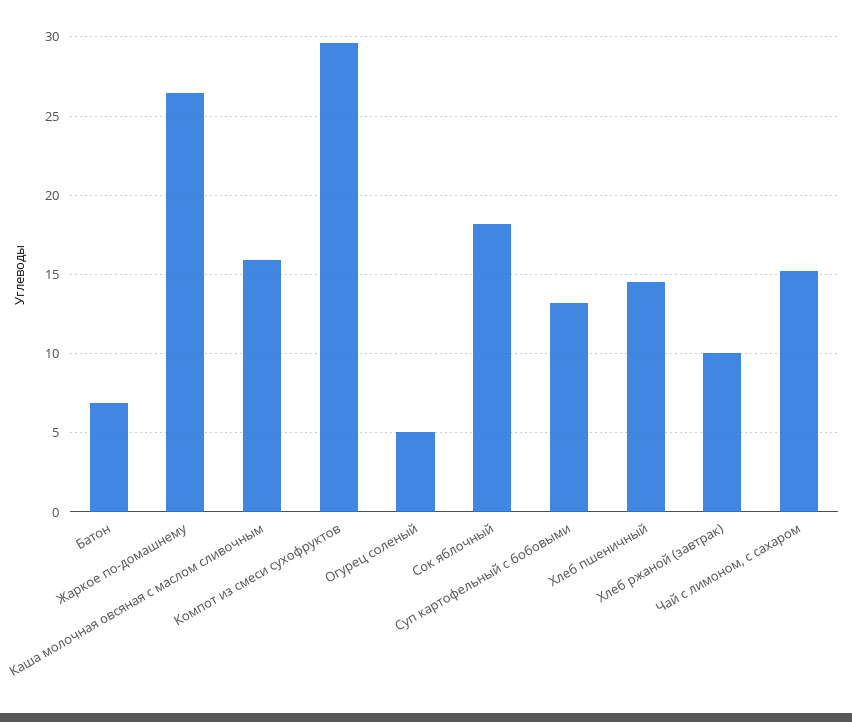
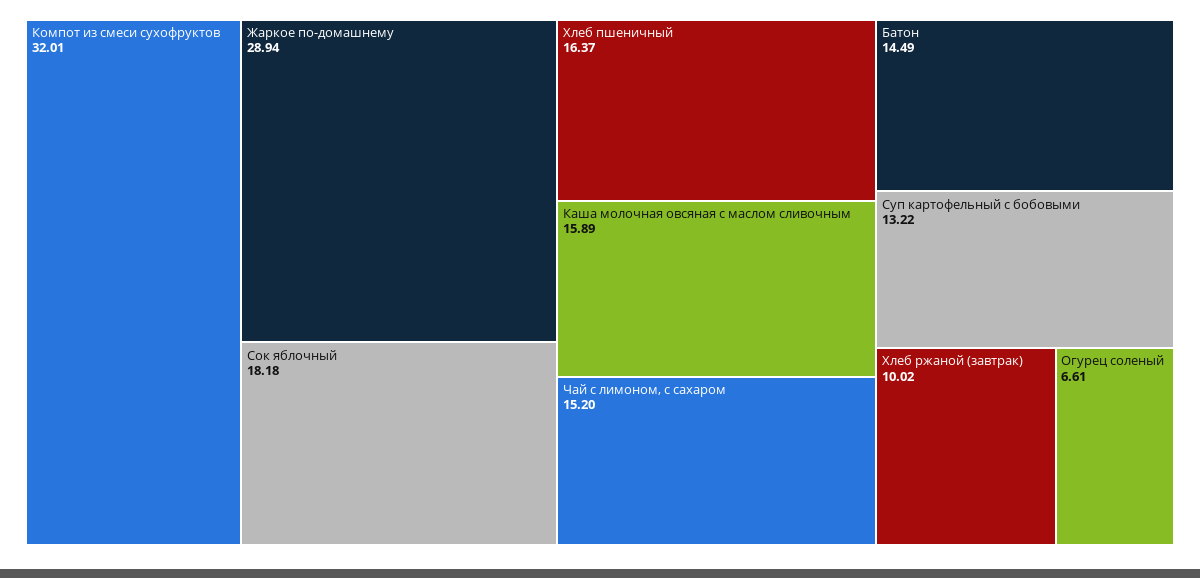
Батон: 7 -> 14.49
Жаркое по-домашнему: 26.5 -> 28.94
Компот из смеси сухофруктов: 29.5 -> 32.01
Огурец соленый: 5 -> 6.61
Хлеб пшеничный: 14.5 -> 16.37

